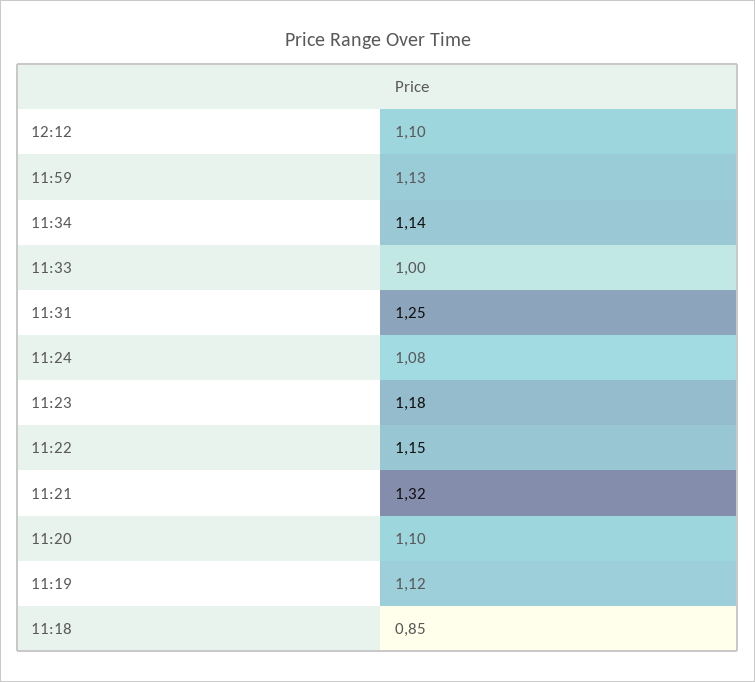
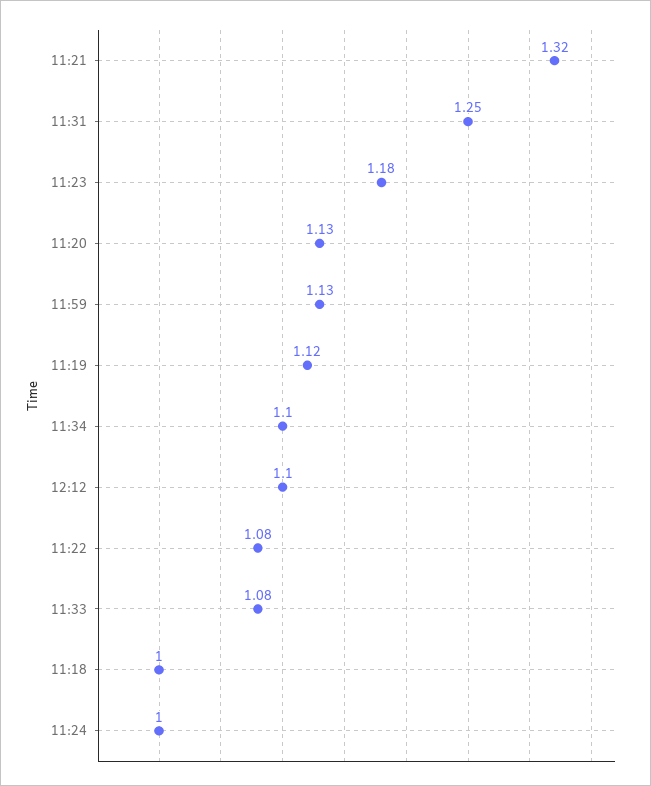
11:34: 1.14 -> 1.1
11:33: 1 -> 1.08
11:24: 1.08 -> 1
11:22: 1.15 -> 1.08
11:20: 1.1 -> 1.13
11:18: 0.85 -> 1

